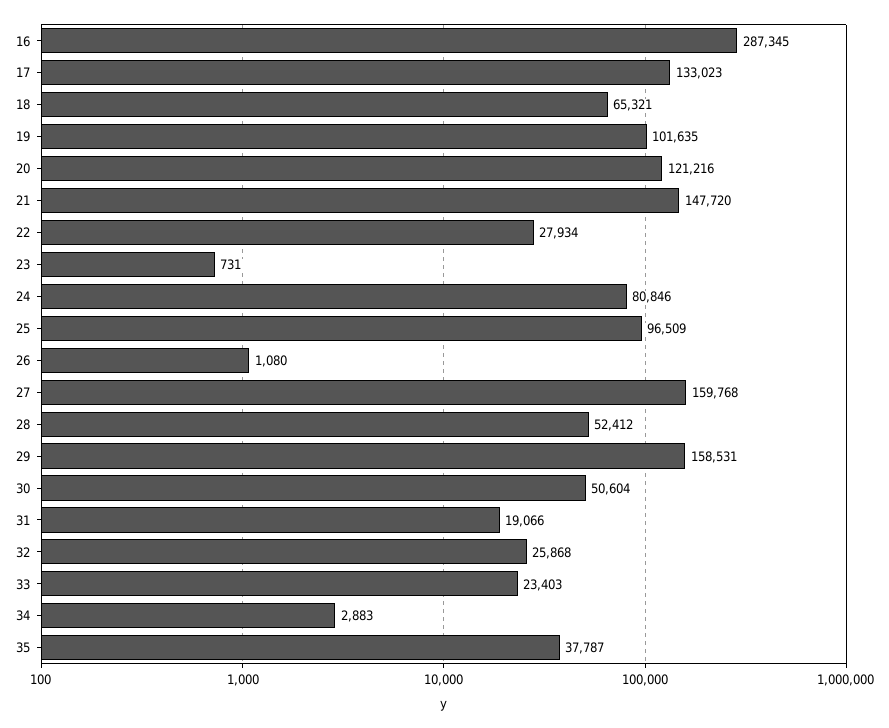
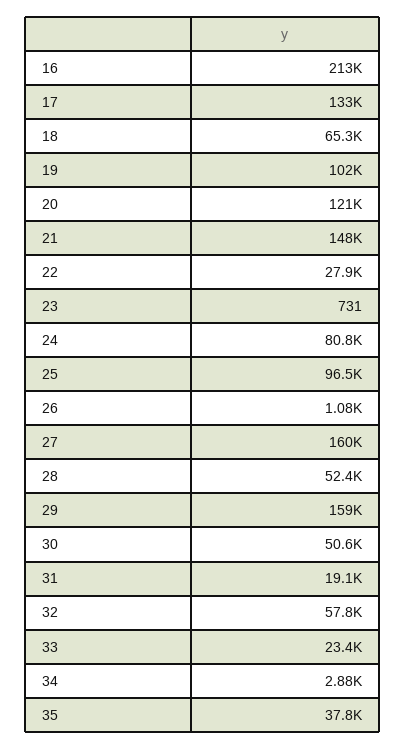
16: 287345 -> 213000
32: 25868 -> 57800

